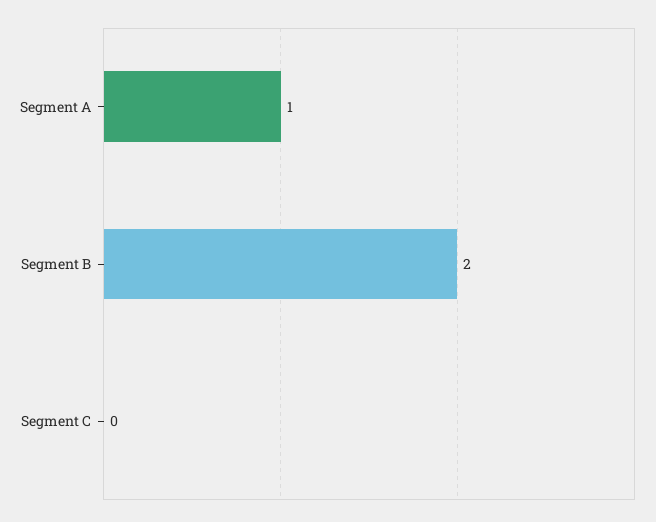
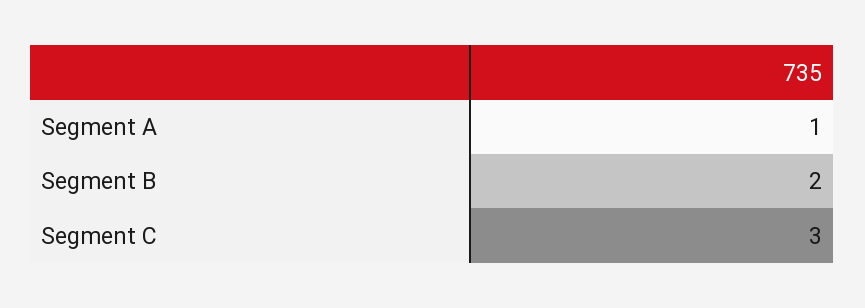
Segment C: 0 -> 3

